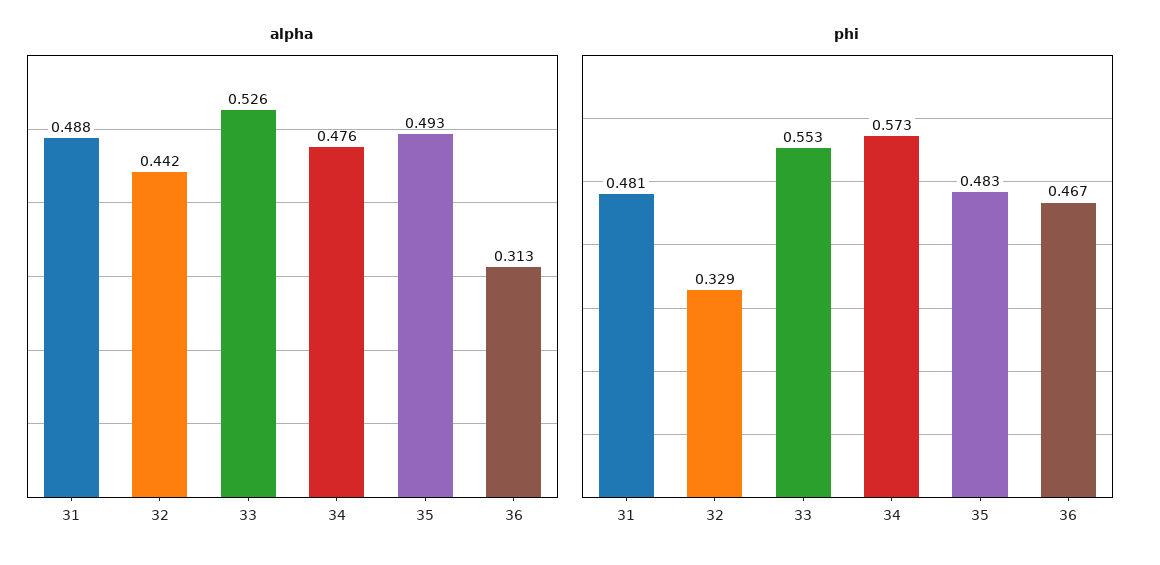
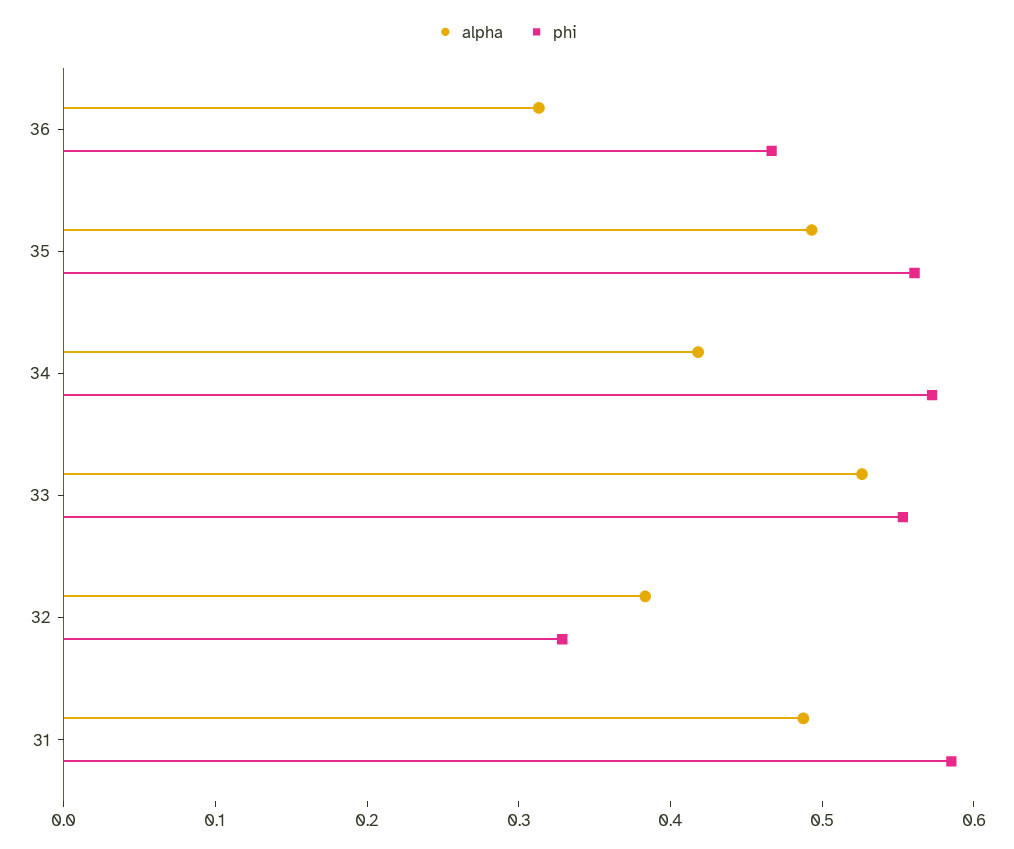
alpha, 32: 0.442 -> 0.38
alpha, 34: 0.476 -> 0.42
phi, 31: 0.481 -> 0.58
phi, 35: 0.483 -> 0.56

